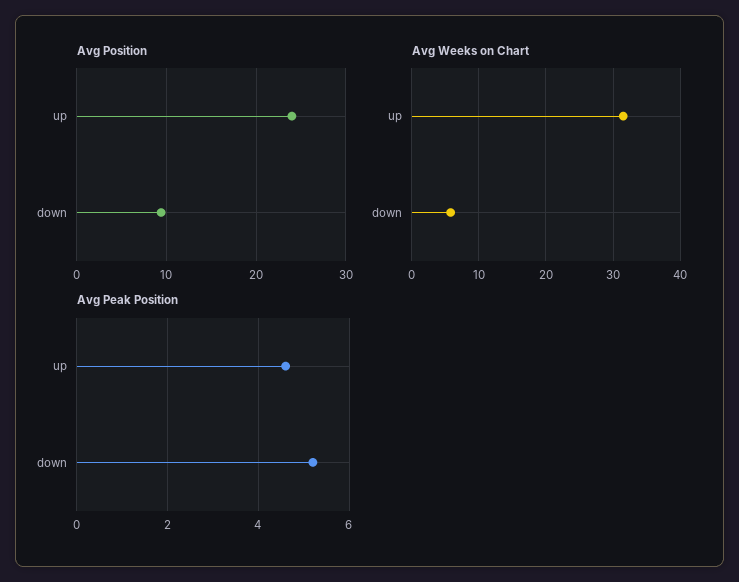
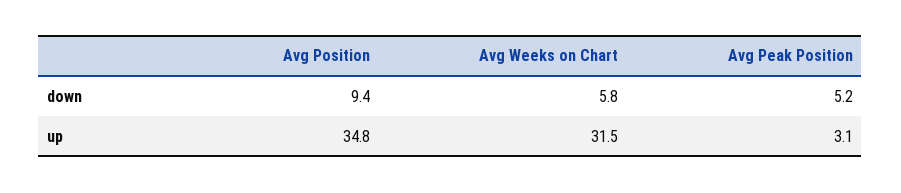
Avg Position, up: 24 -> 34.8
Avg Peak Position, up: 4.5 -> 3.1

